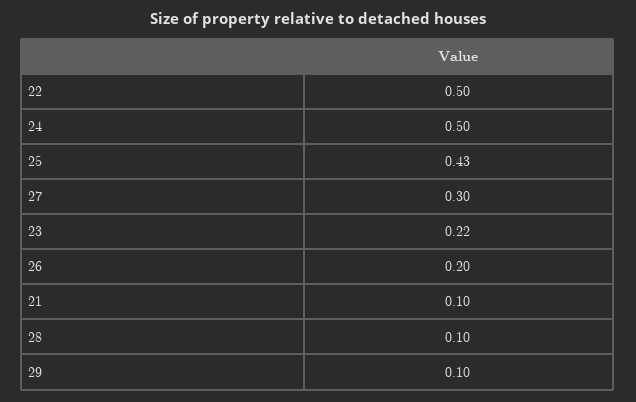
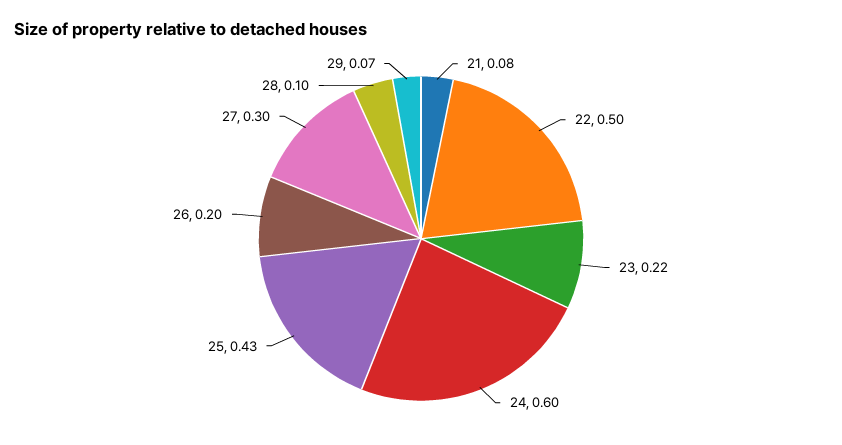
24: 0.5 -> 0.6
21: 0.1 -> 0.08
29: 0.1 -> 0.07

